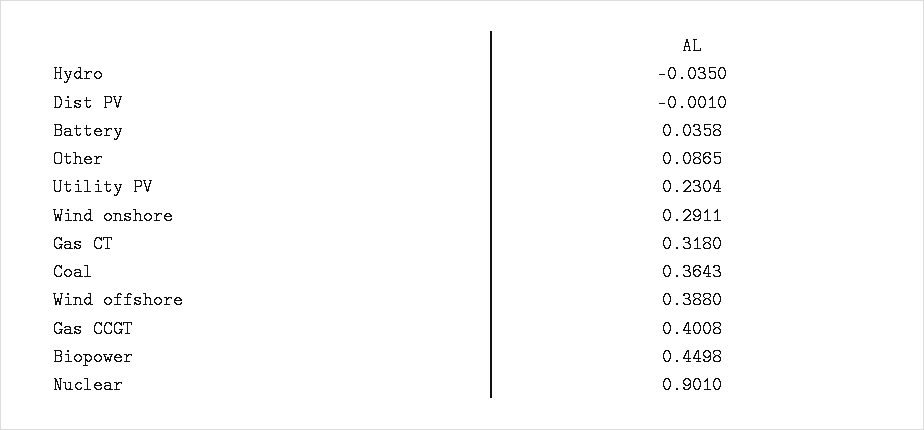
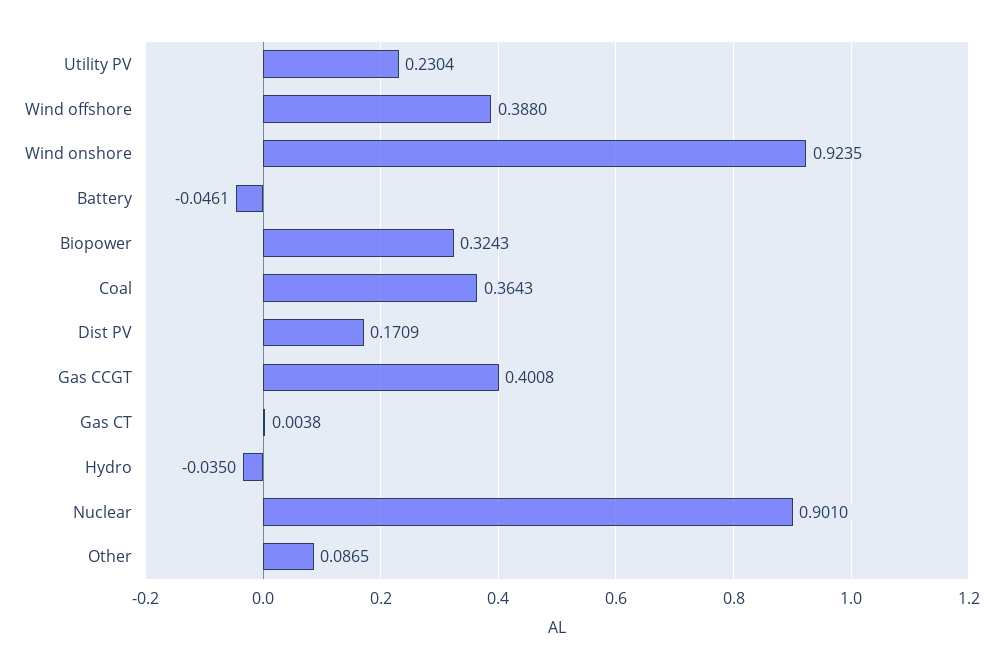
Dist PV: -0.001 -> 0.1709
Battery: 0.0358 -> -0.0461
Wind onshore: 0.2911 -> 0.9235
Gas CT: 0.318 -> 0.0038
Biopower: 0.4498 -> 0.3243

